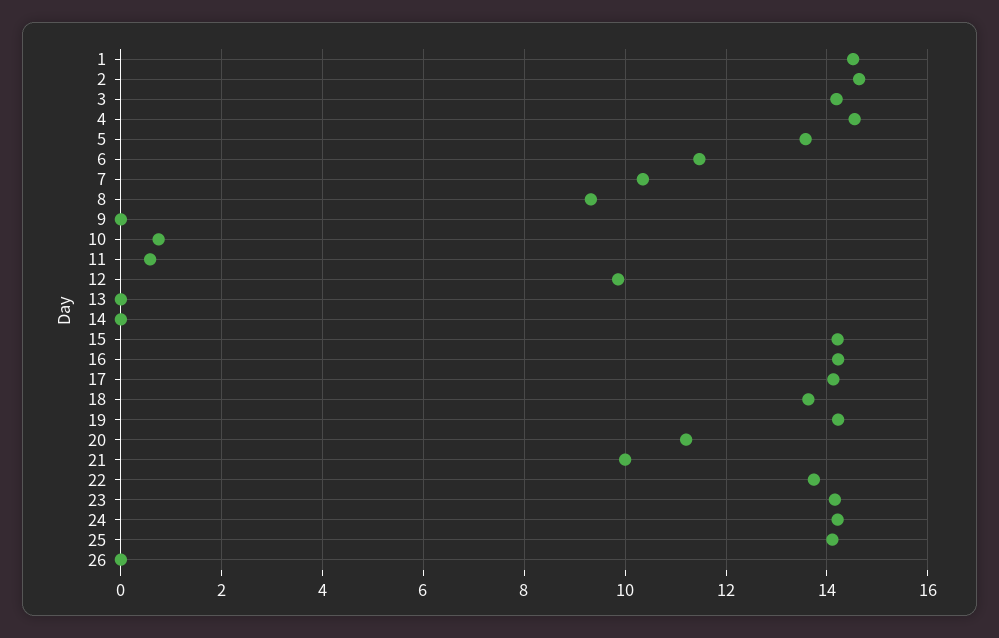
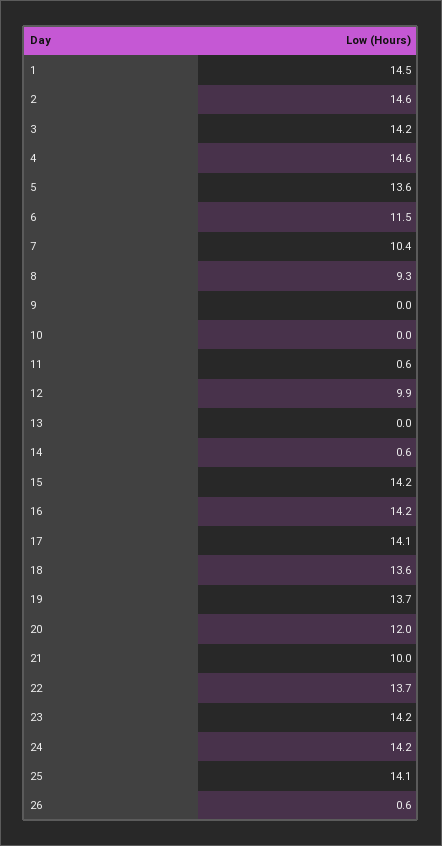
10: 0.8 -> 0
14: 0 -> 0.6
19: 14.2 -> 13.7
20: 11.2 -> 12
26: 0 -> 0.6

